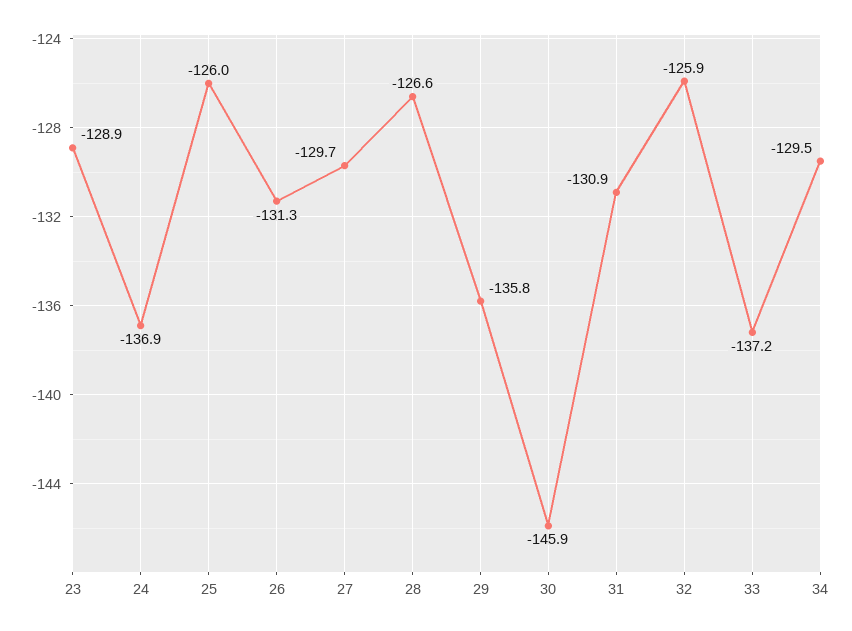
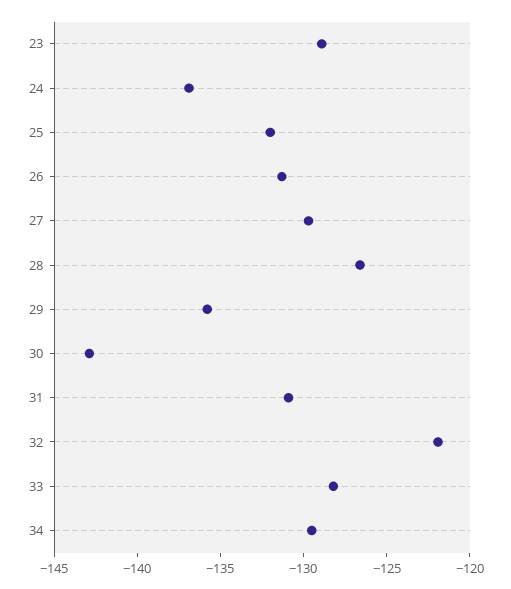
25: -126 -> -132
30: -145.9 -> -143
32: -125.9 -> -122
33: -137.2 -> -128

